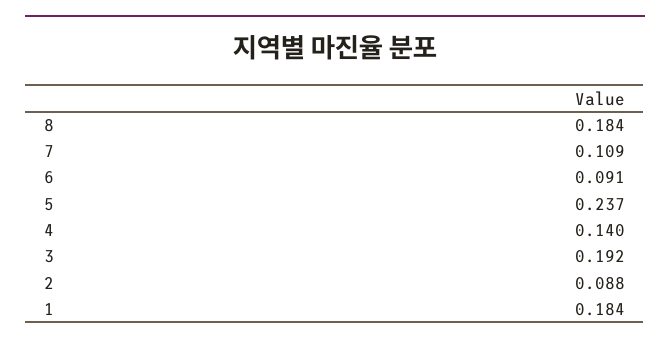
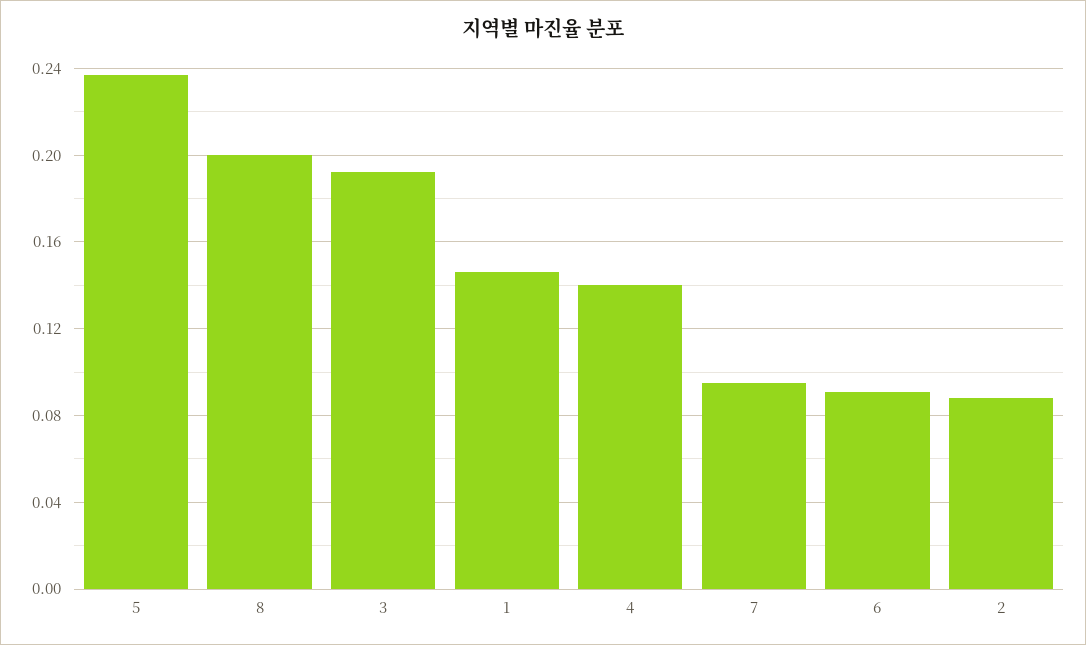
8: 0.184 -> 0.2
7: 0.109 -> 0.095
1: 0.184 -> 0.145

